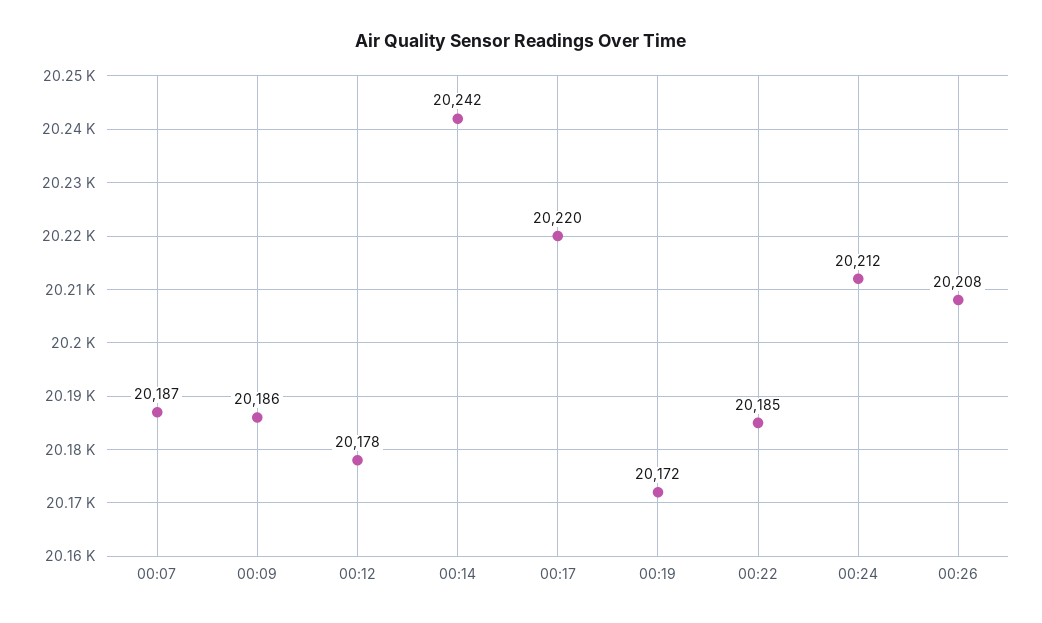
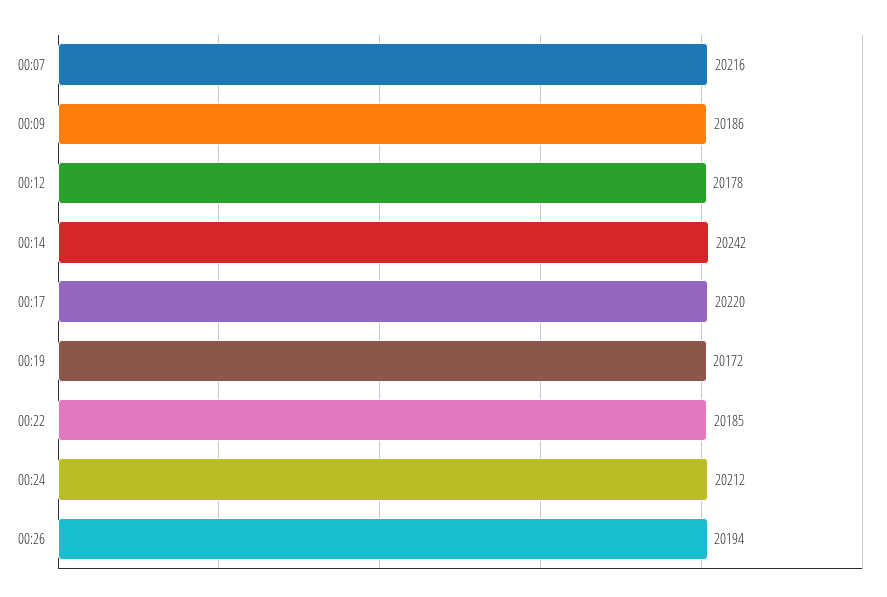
00:07: 20187 -> 20216
00:26: 20208 -> 20194

